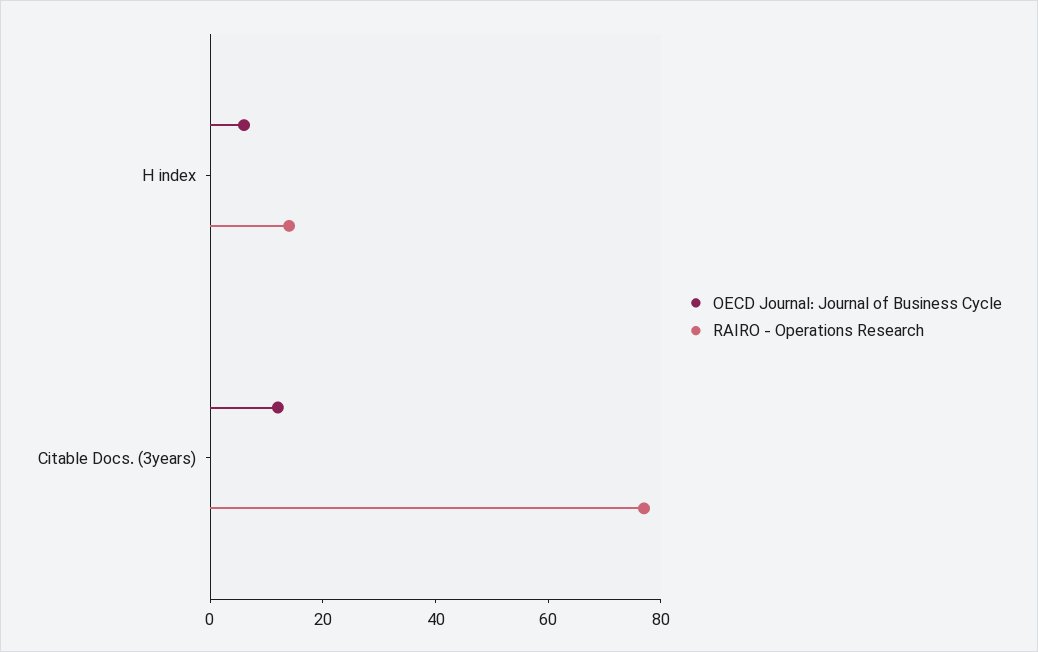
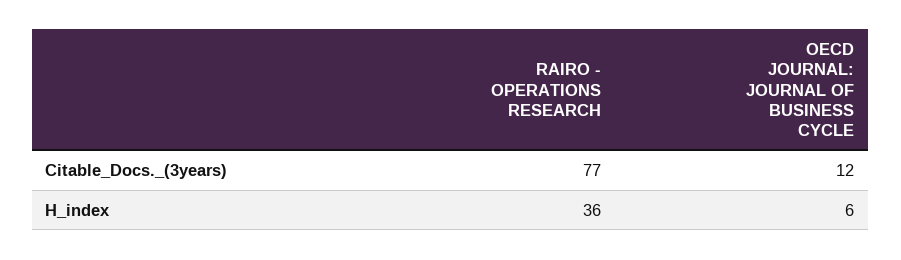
RAIRO - Operations Research, H index: 15 -> 36

